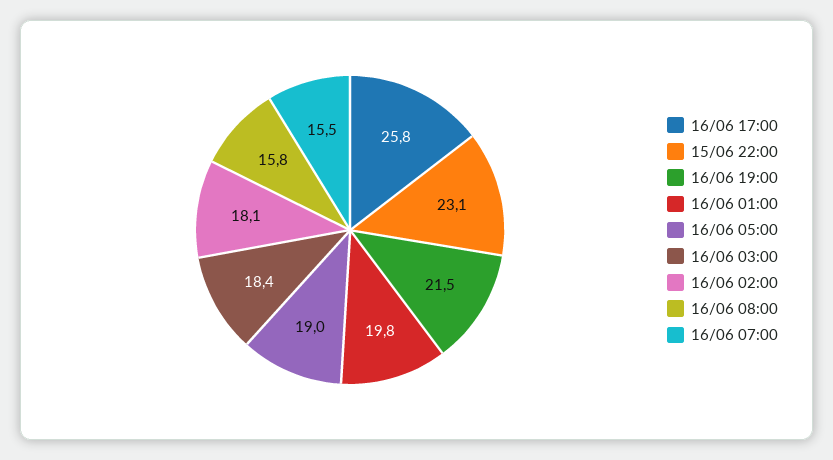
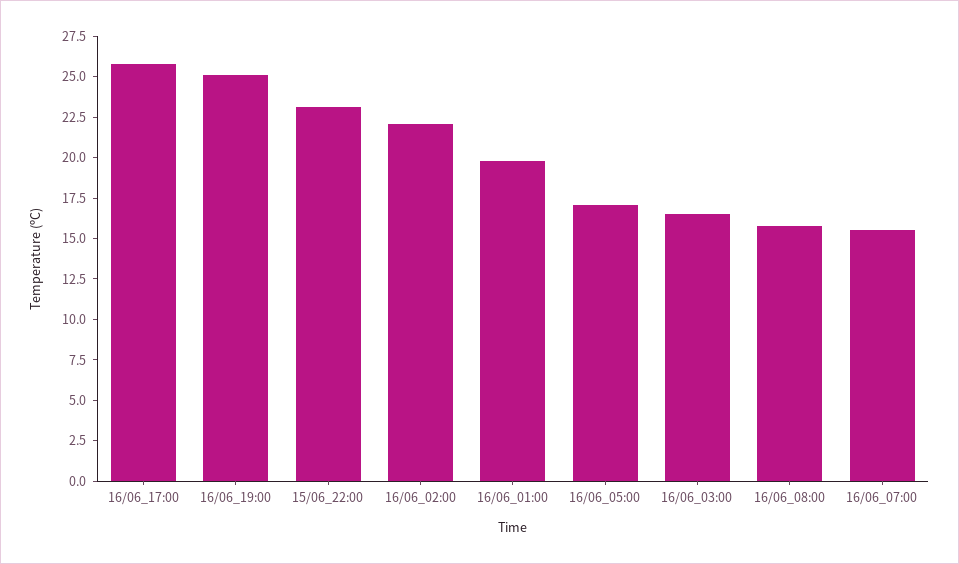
16/06 19:00: 21.5 -> 25
16/06 05:00: 19 -> 17
16/06 03:00: 18.4 -> 16.5
16/06 02:00: 18.1 -> 22

